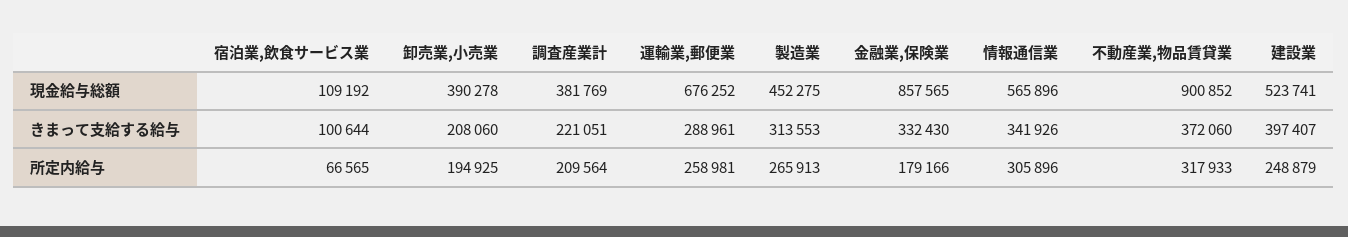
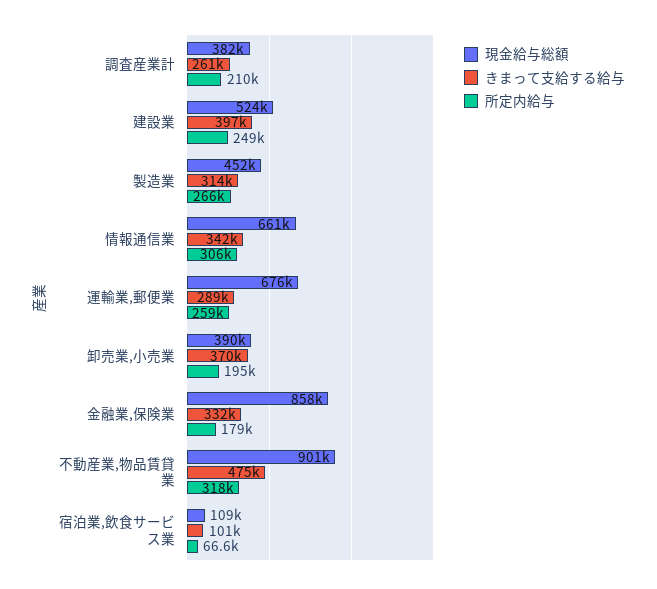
現金給与総額, 情報通信業: 565896 -> 661000
きまって支給する給与, 卸売業,小売業: 208060 -> 370000
きまって支給する給与, 調査産業計: 221051 -> 261000
きまって支給する給与, 不動産業,物品賃貸業: 372060 -> 475000

